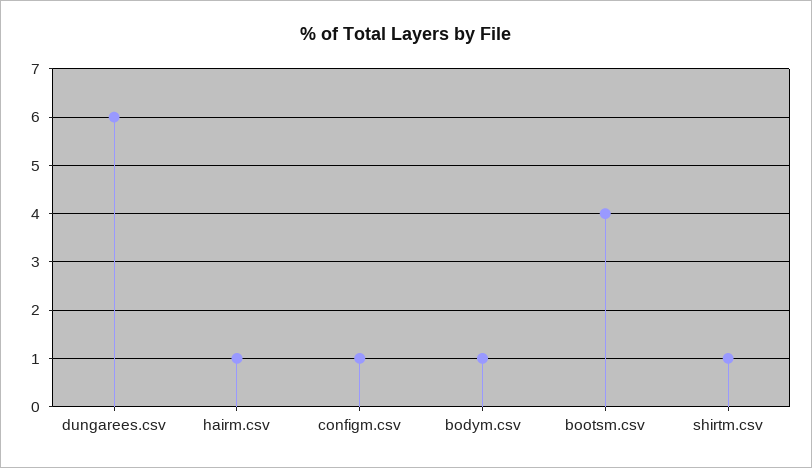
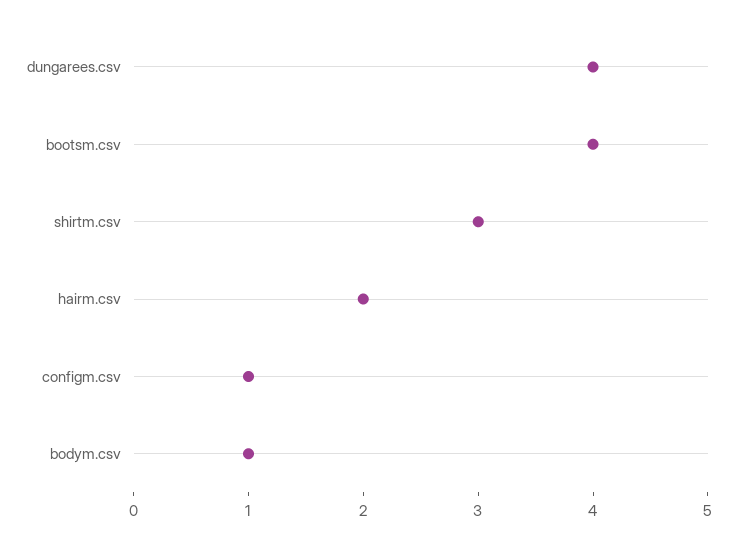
dungarees.csv: 6 -> 4
hairm.csv: 1 -> 2
shirtm.csv: 1 -> 3

